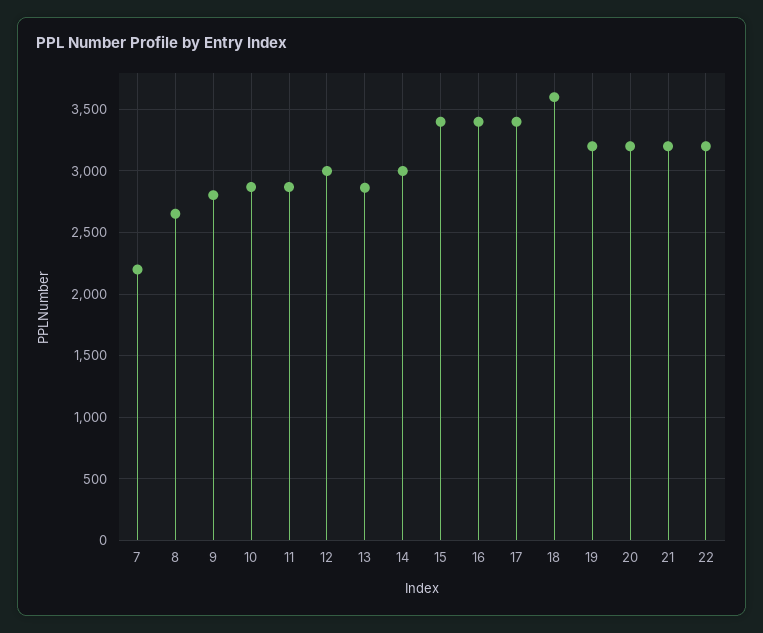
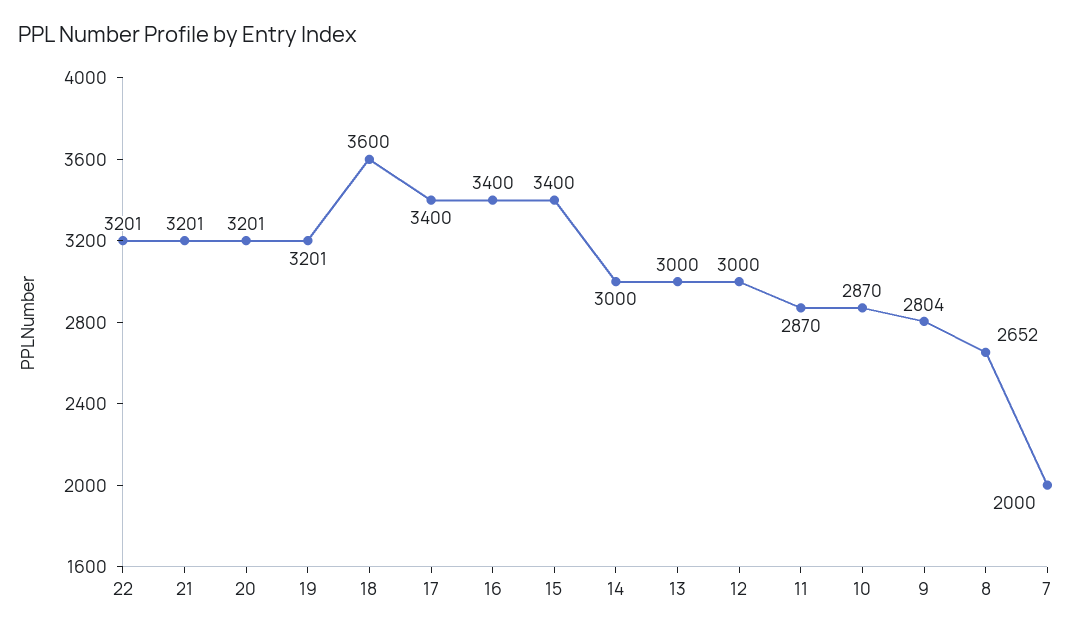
7: 2200 -> 2000
13: 2850 -> 3000

